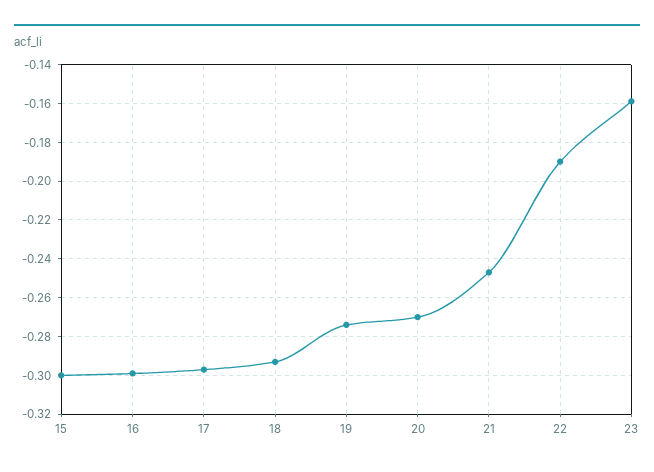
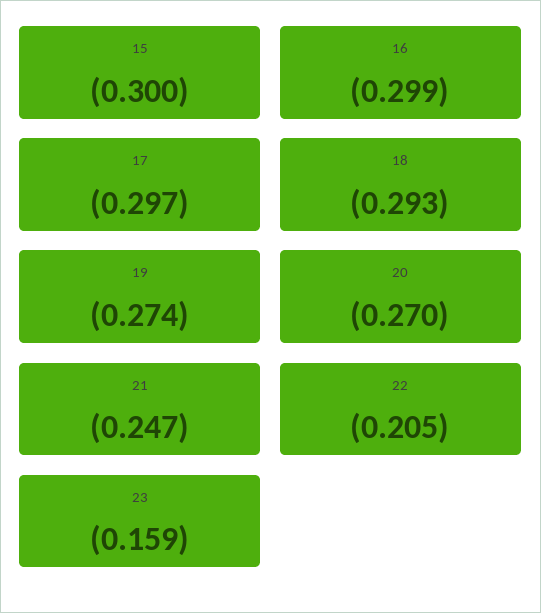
22: -0.19 -> -0.205

